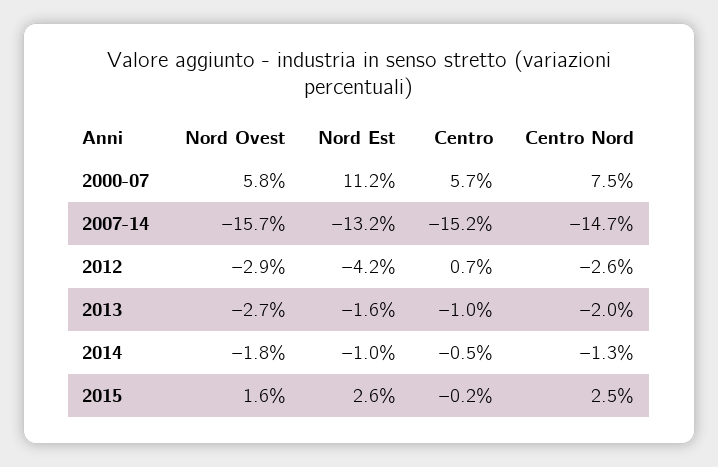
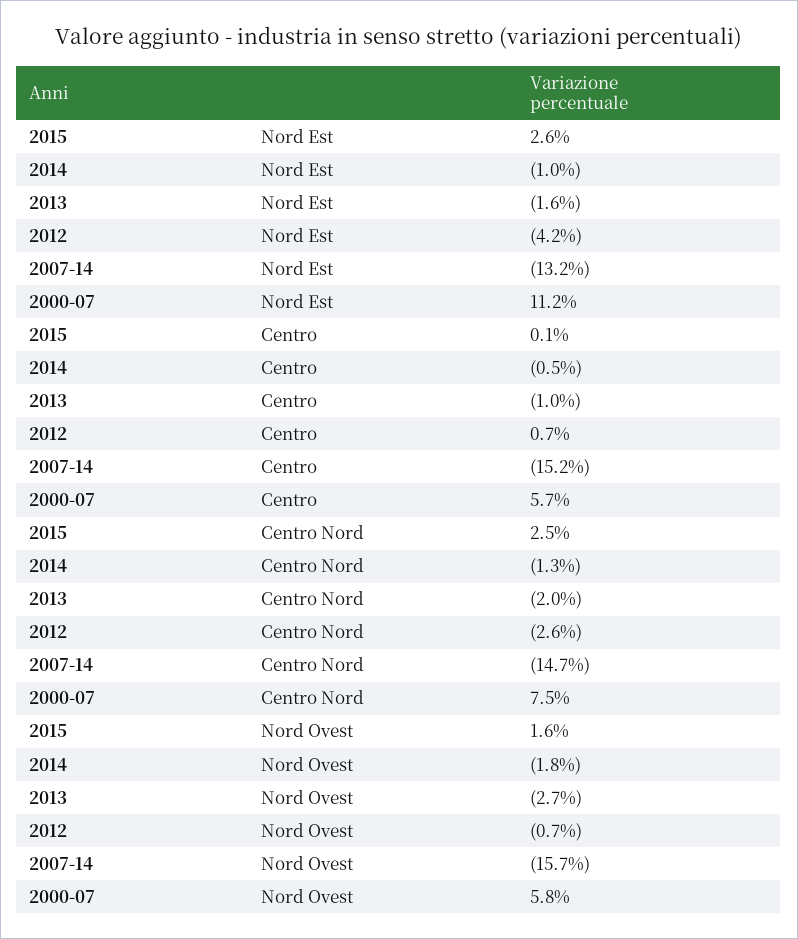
Nord Ovest, 2012: -2.9 -> -0.7
Centro, 2015: -0.2 -> 0.1

